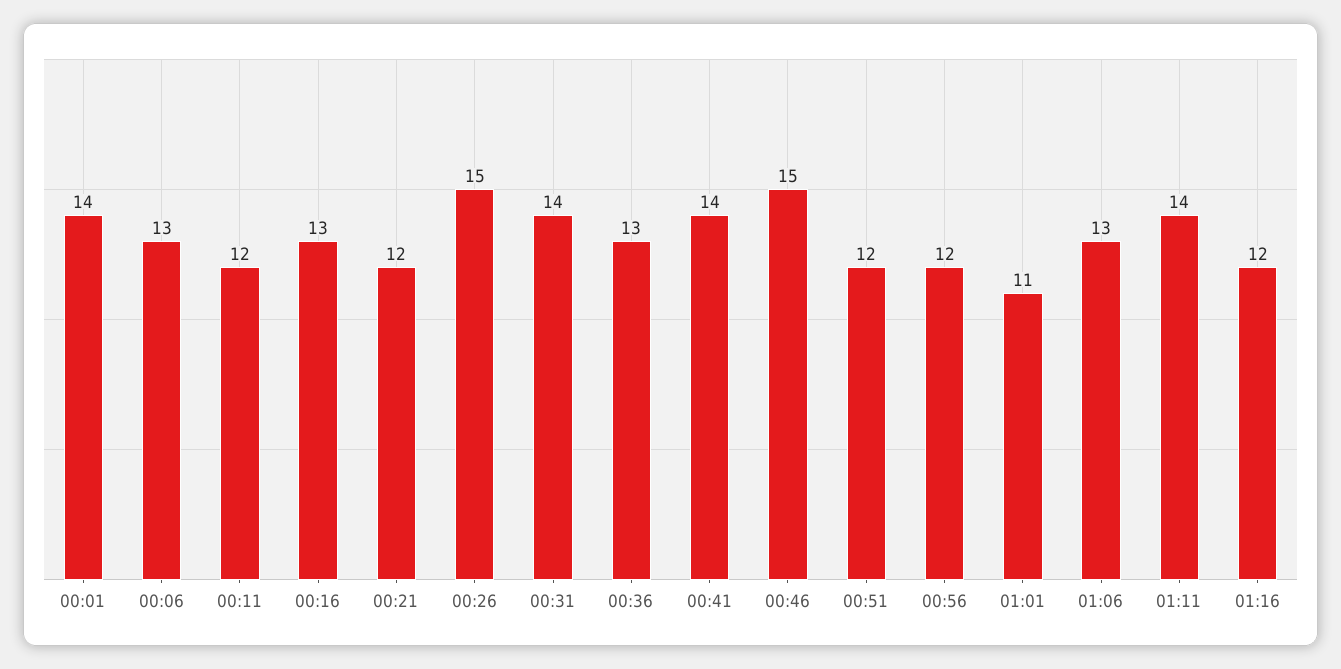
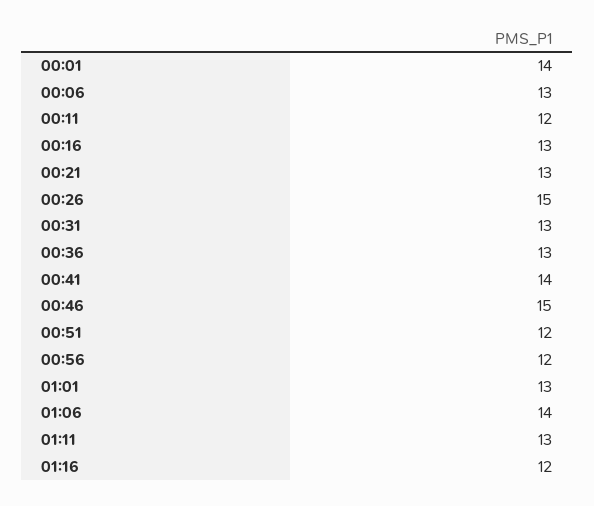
00:21: 12 -> 13
00:31: 14 -> 13
01:01: 11 -> 13
01:06: 13 -> 14
01:11: 14 -> 13

